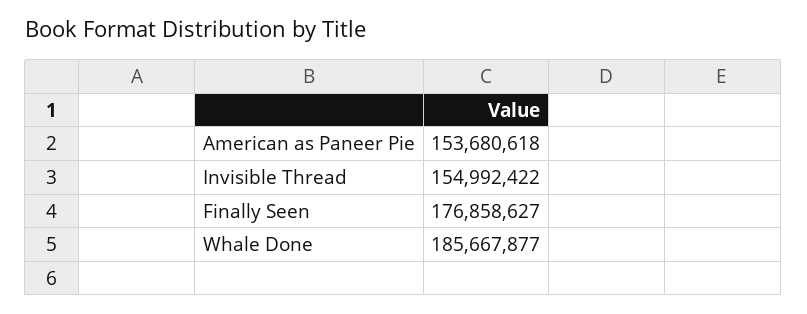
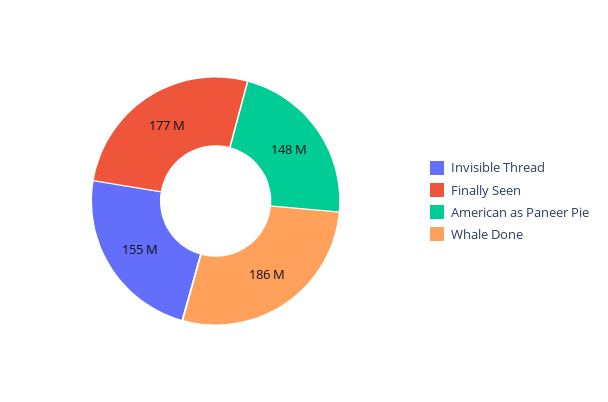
American as Paneer Pie: 153680618 -> 148000000

